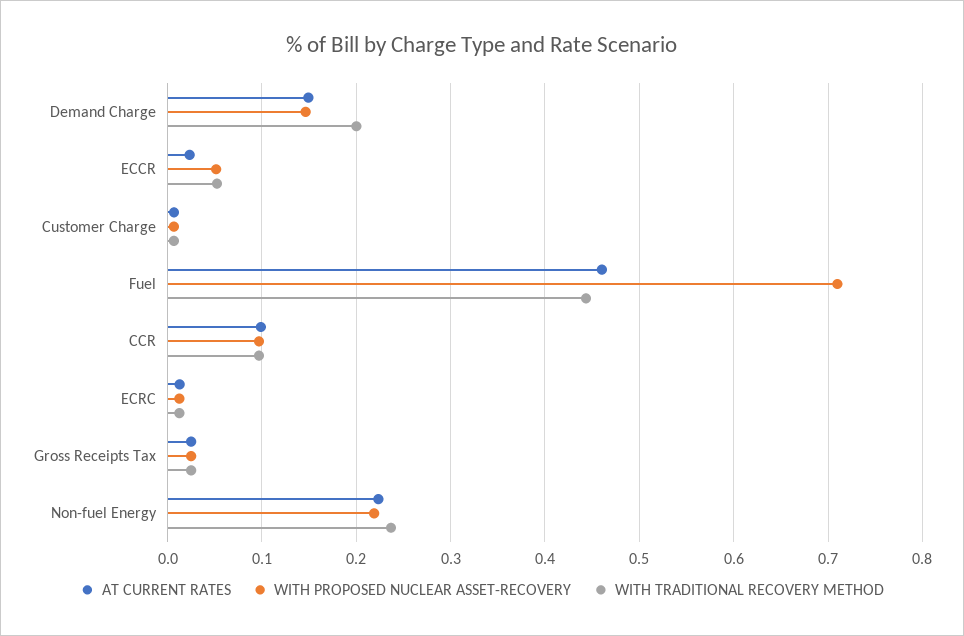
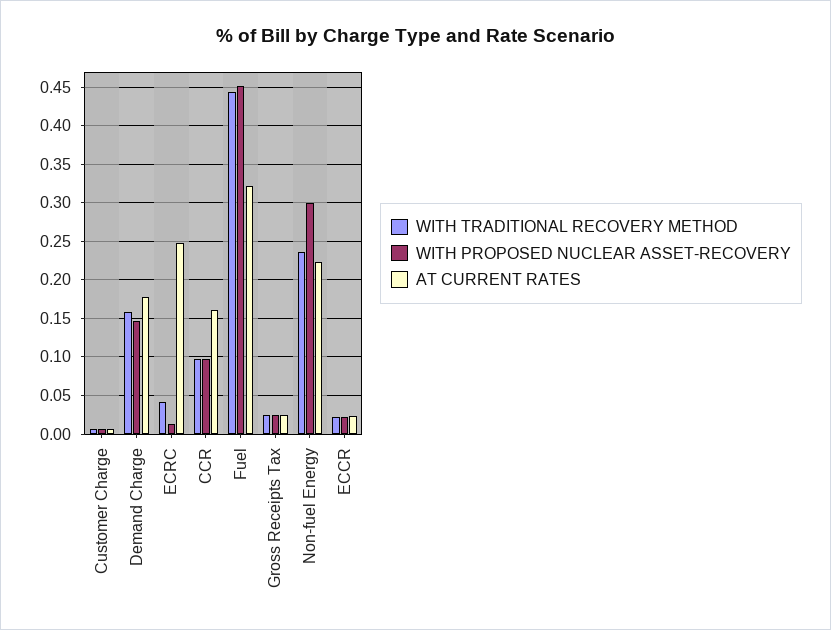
AT CURRENT RATES, Demand Charge: 0.15 -> 0.18
WITH TRADITIONAL RECOVERY METHOD, Demand Charge: 0.2 -> 0.16
WITH PROPOSED NUCLEAR ASSET-RECOVERY, ECCR: 0.05 -> 0.02
WITH TRADITIONAL RECOVERY METHOD, ECCR: 0.05 -> 0.02
AT CURRENT RATES, Fuel: 0.46 -> 0.32
WITH PROPOSED NUCLEAR ASSET-RECOVERY, Fuel: 0.71 -> 0.45
AT CURRENT RATES, CCR: 0.1 -> 0.16
AT CURRENT RATES, ECRC: 0.01 -> 0.25
WITH TRADITIONAL RECOVERY METHOD, ECRC: 0.01 -> 0.04
WITH PROPOSED NUCLEAR ASSET-RECOVERY, Non-fuel Energy: 0.22 -> 0.3

